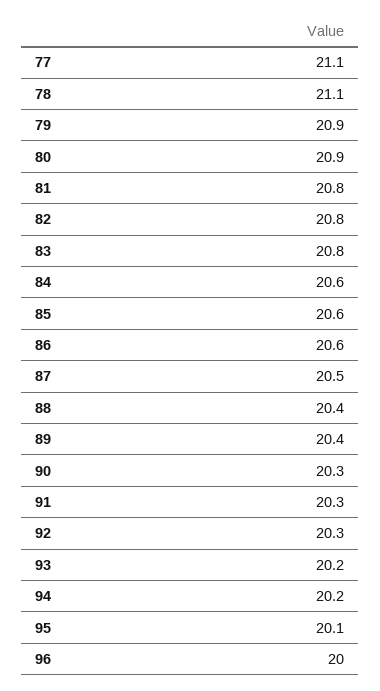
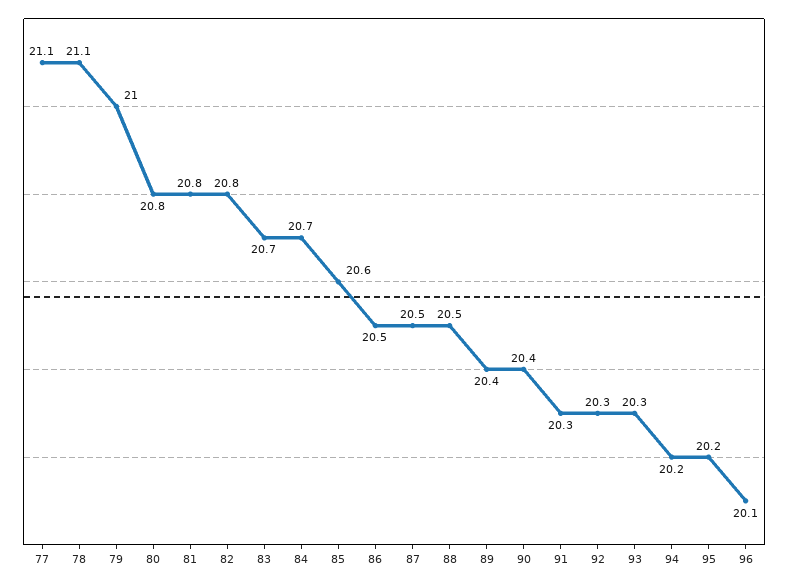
79: 20.9 -> 21
80: 20.9 -> 20.8
83: 20.8 -> 20.7
84: 20.6 -> 20.7
86: 20.6 -> 20.5
88: 20.4 -> 20.5
90: 20.3 -> 20.4
93: 20.2 -> 20.3
95: 20.1 -> 20.2
96: 20 -> 20.1

